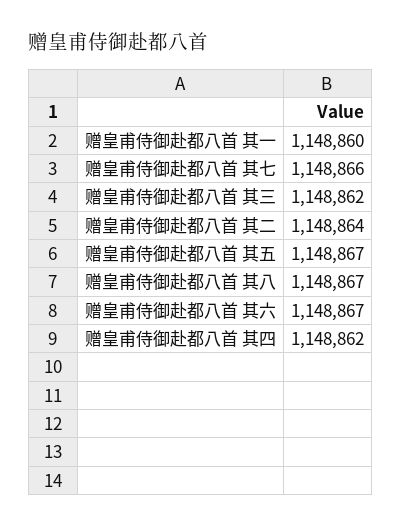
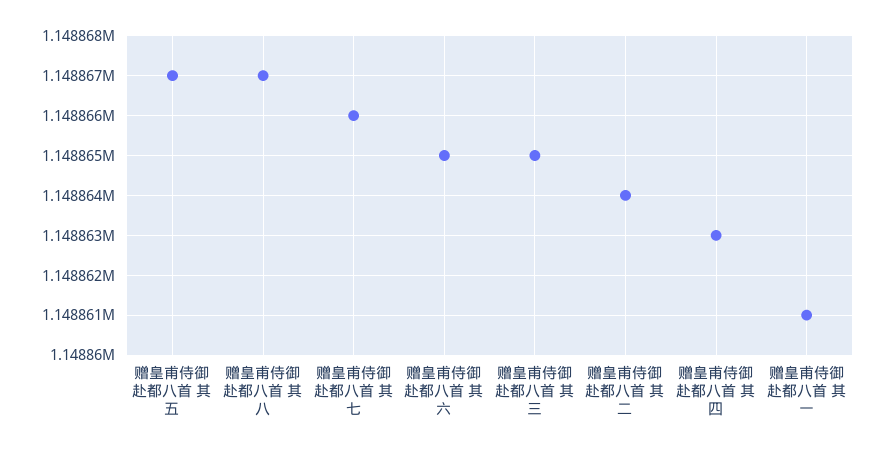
赠皇甫侍御赴都八首 其一: 1148860 -> 1148861
赠皇甫侍御赴都八首 其三: 1148862 -> 1148865
赠皇甫侍御赴都八首 其六: 1148867 -> 1148865
赠皇甫侍御赴都八首 其四: 1148862 -> 1148863

